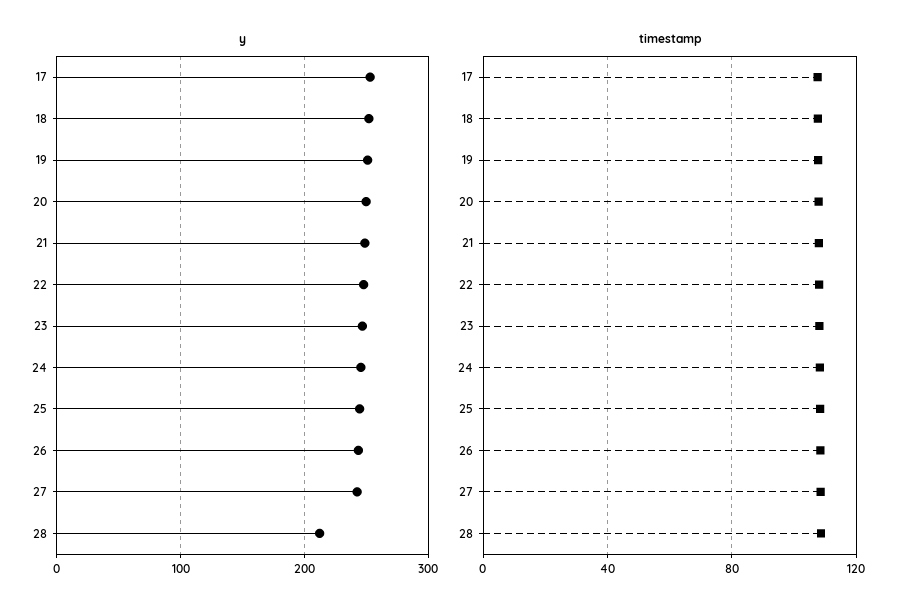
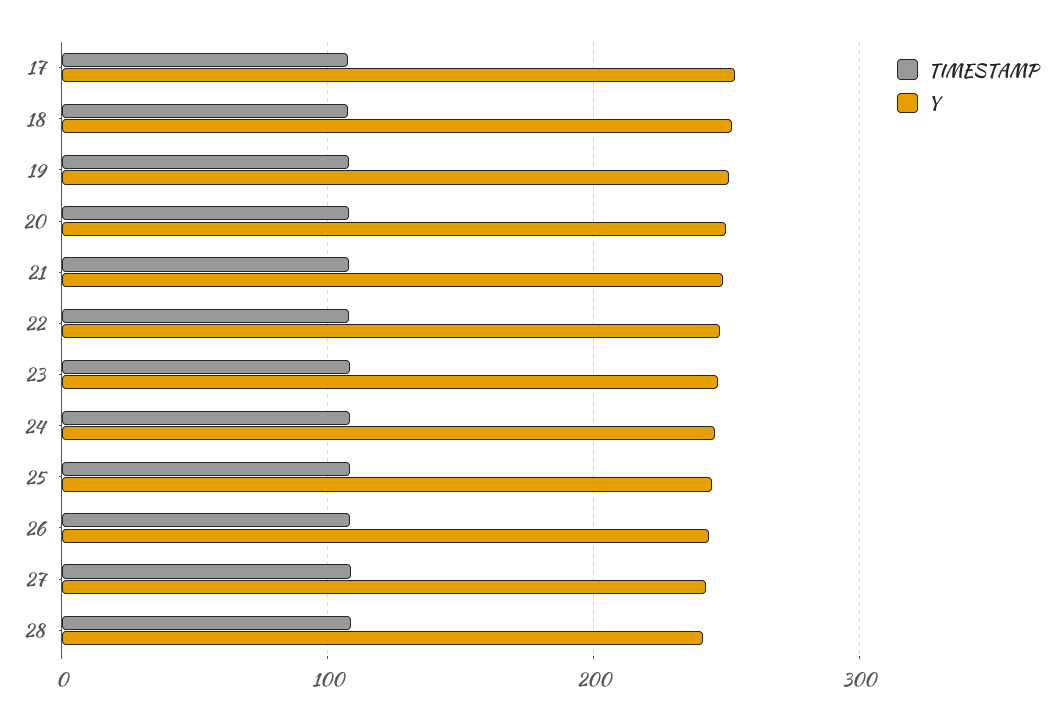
y, 28: 210 -> 240

